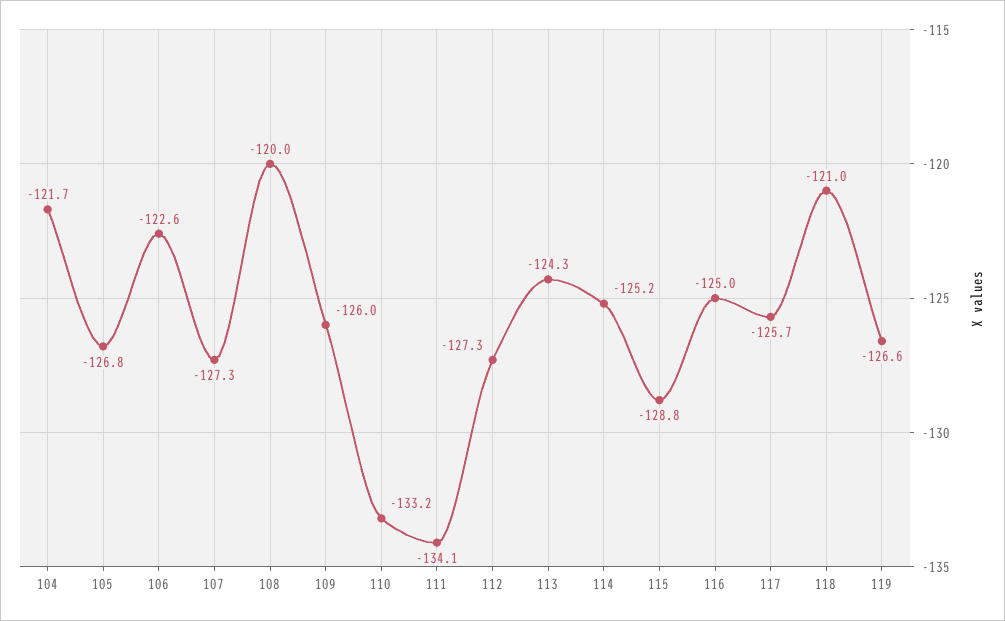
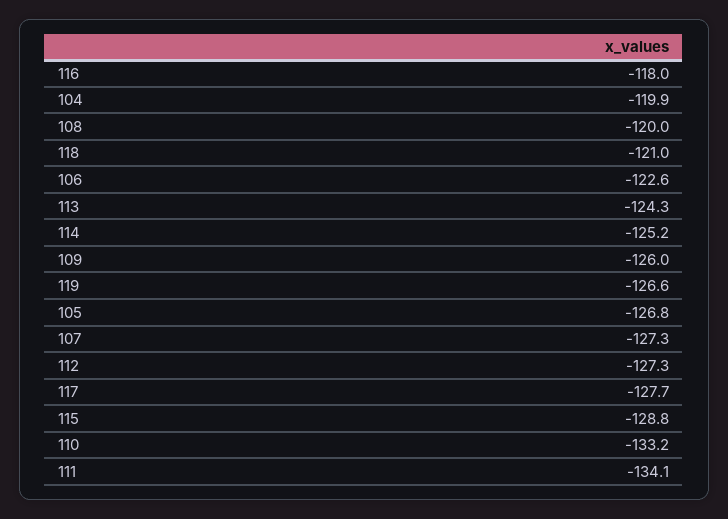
104: -121.7 -> -119.9
116: -125 -> -118
117: -125.7 -> -127.7

